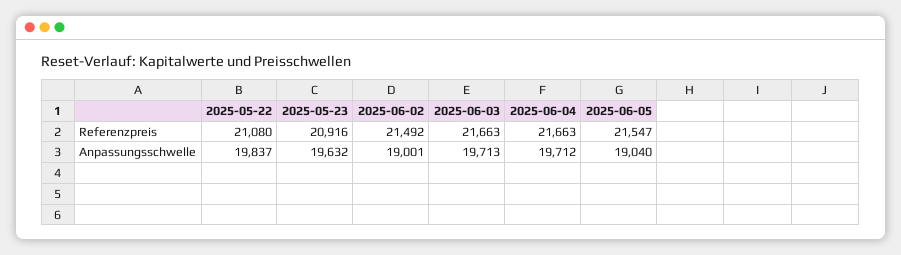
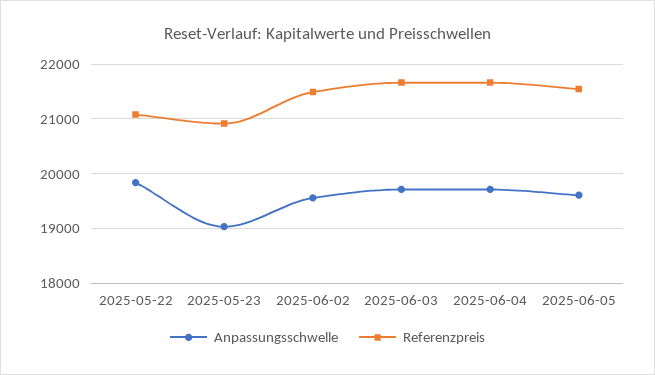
Anpassungsschwelle, 2025-05-23: 19632 -> 19000
Anpassungsschwelle, 2025-06-02: 19001 -> 19600
Anpassungsschwelle, 2025-06-05: 19040 -> 19600

